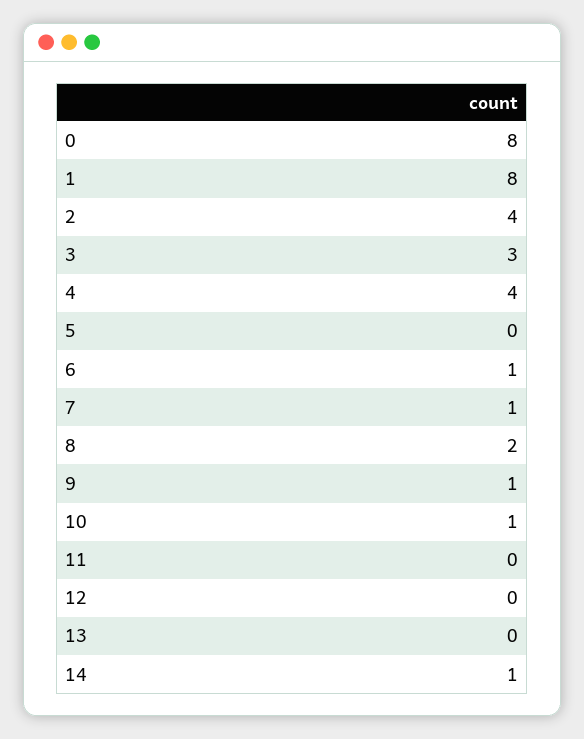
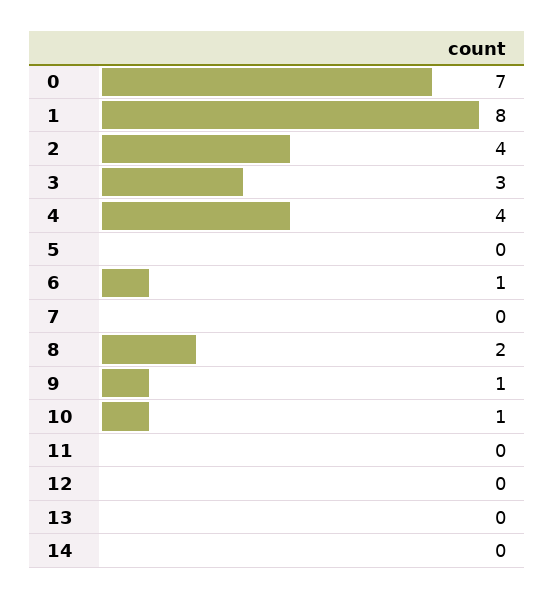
0: 8 -> 7
7: 1 -> 0
14: 1 -> 0

